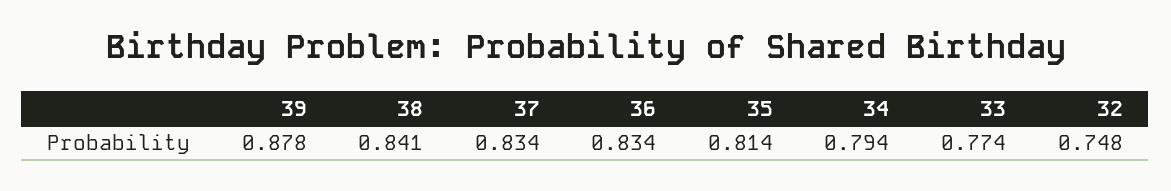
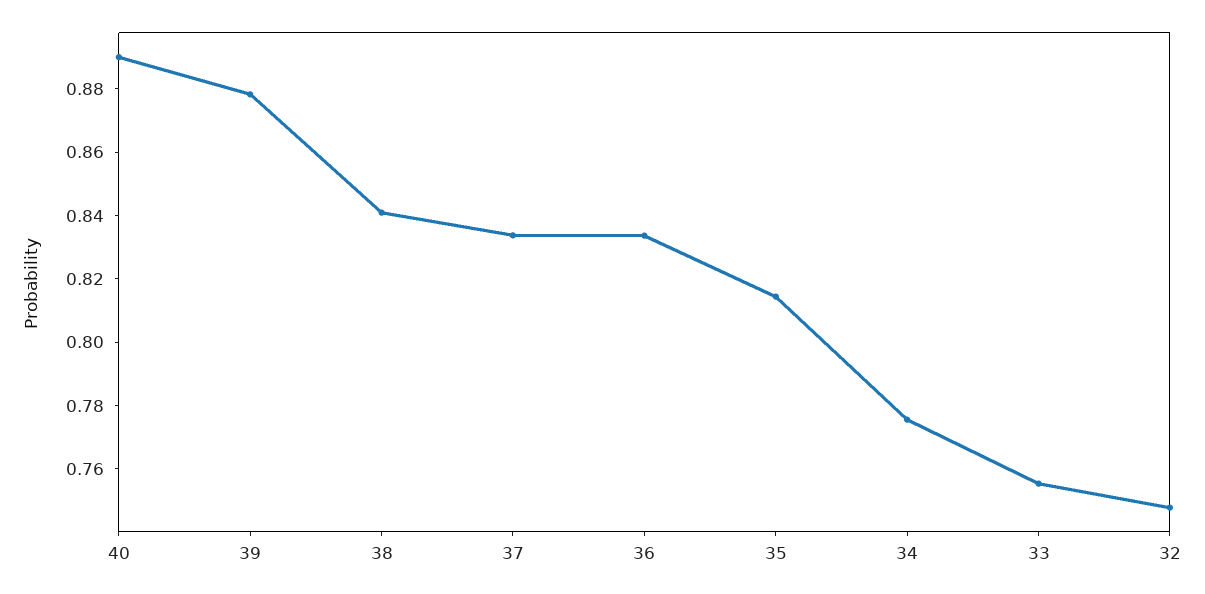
34: 0.794 -> 0.775
33: 0.774 -> 0.755
40: none -> 0.89

